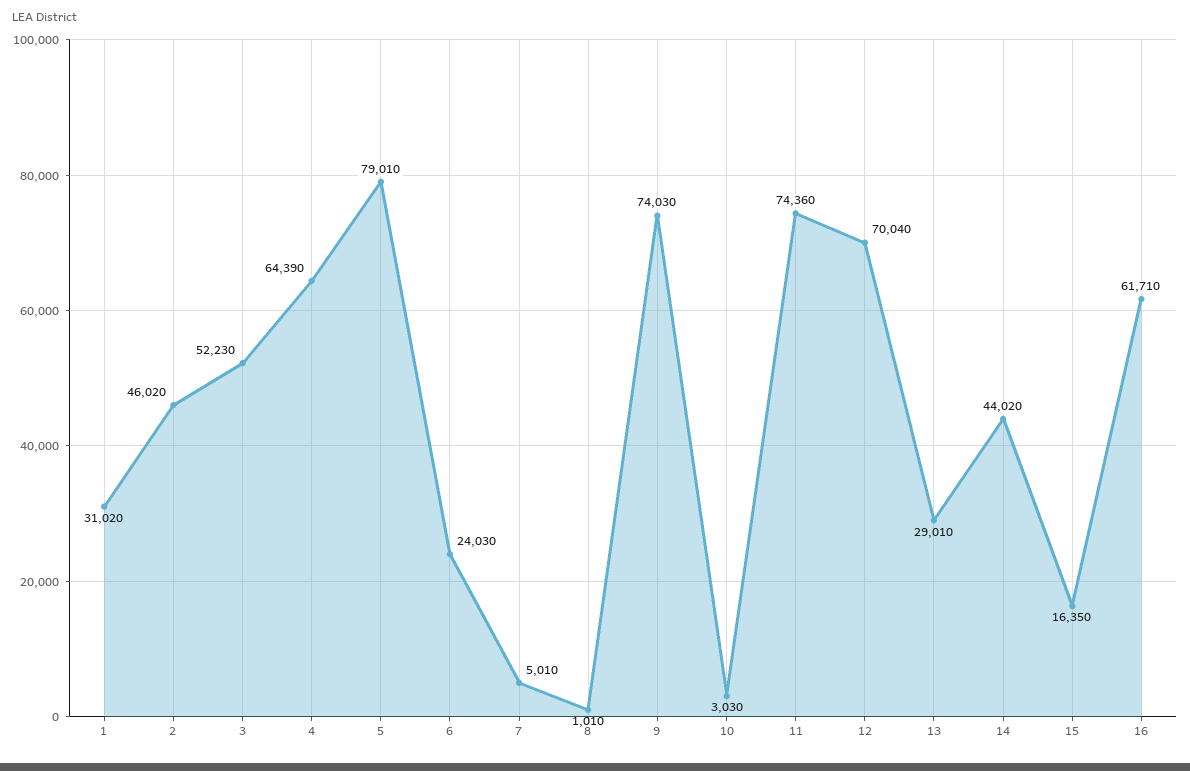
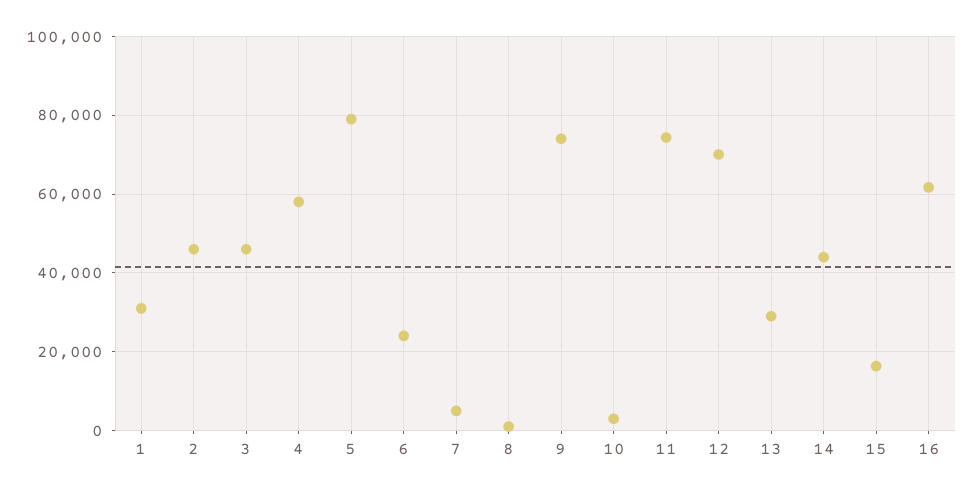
3: 52230 -> 46000
4: 64390 -> 58000

